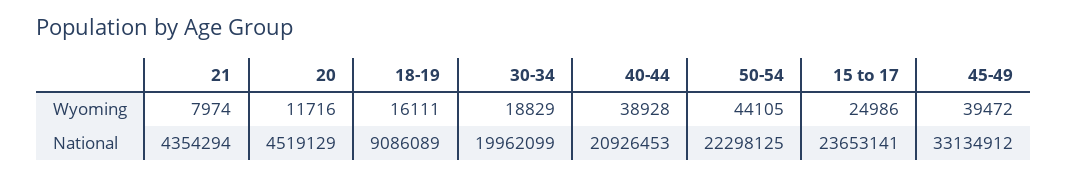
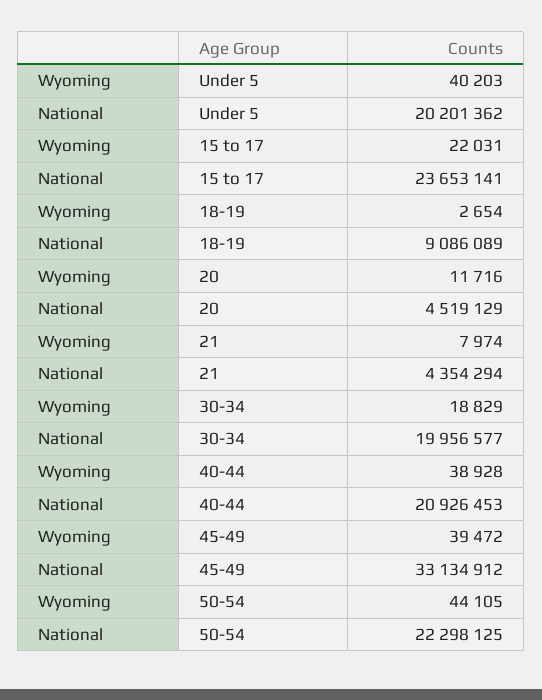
18-19, Wyoming: 16111 -> 2654
15 to 17, Wyoming: 24986 -> 22031
30-34, National: 19962099 -> 19956577
Under 5, Wyoming: none -> 40203
Under 5, National: none -> 20201362

